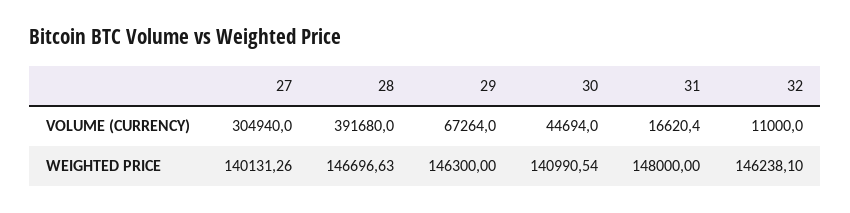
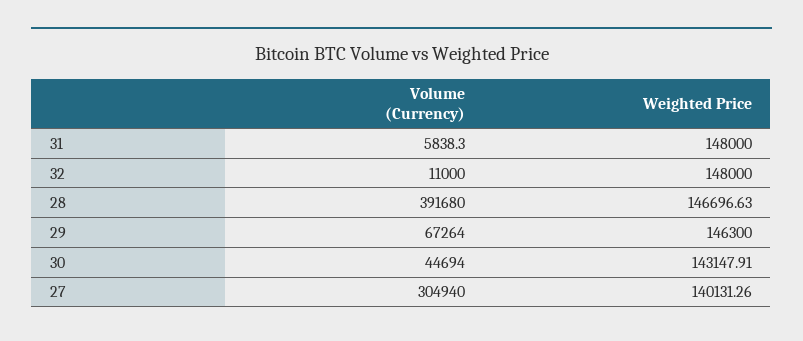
31, VOLUME (CURRENCY): 16620.4 -> 5838.3
30, WEIGHTED PRICE: 140990.54 -> 143147.91
32, WEIGHTED PRICE: 146238.1 -> 148000

